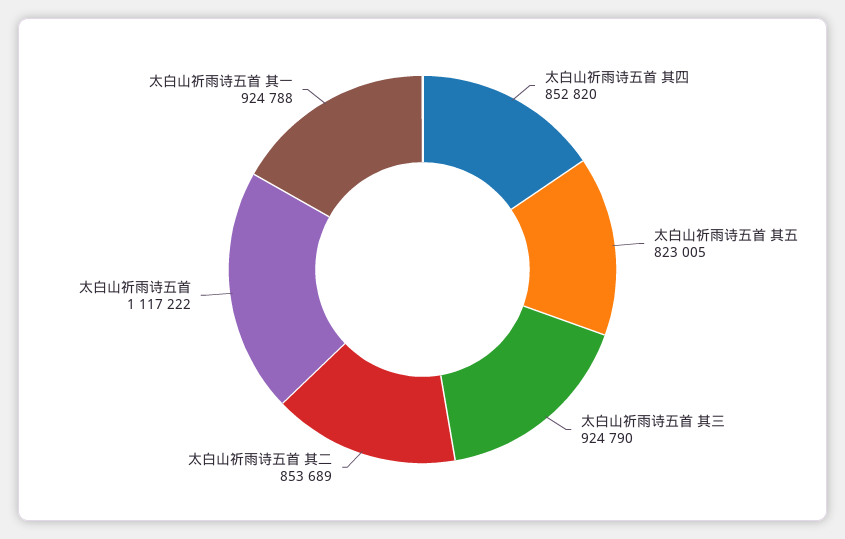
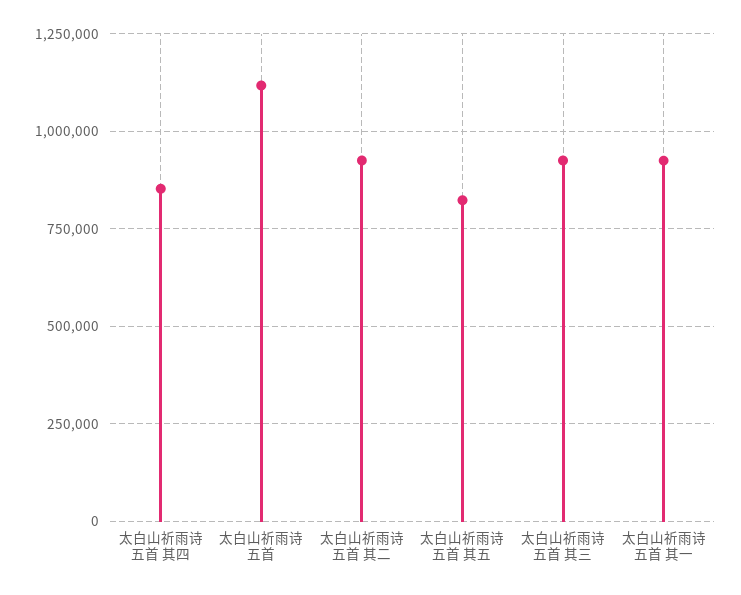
太白山祈雨诗五首 其二: 853689 -> 925000

